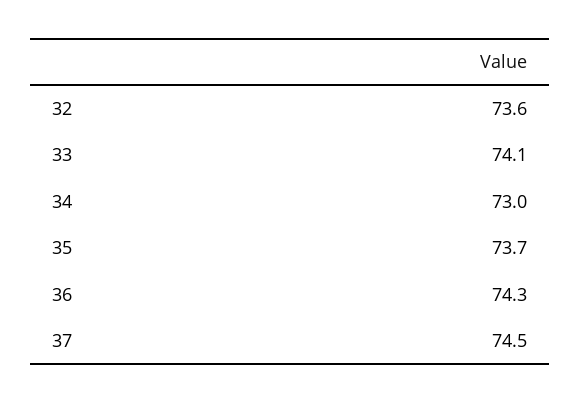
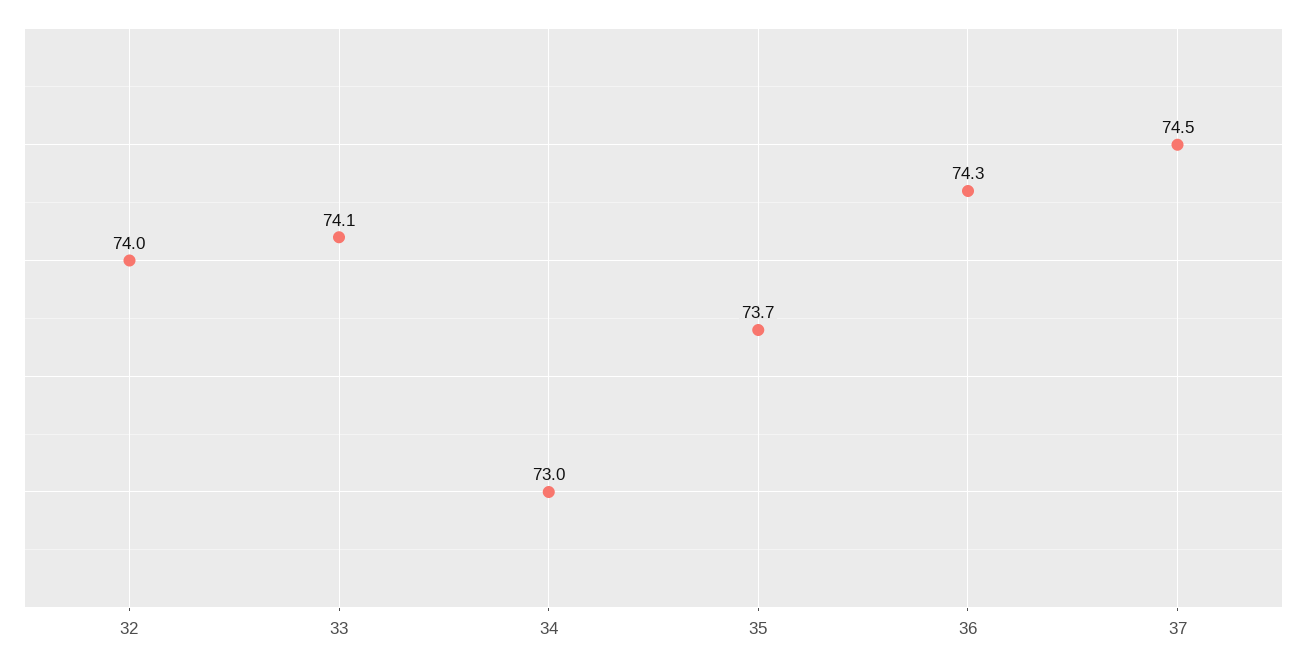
32: 73.6 -> 74

